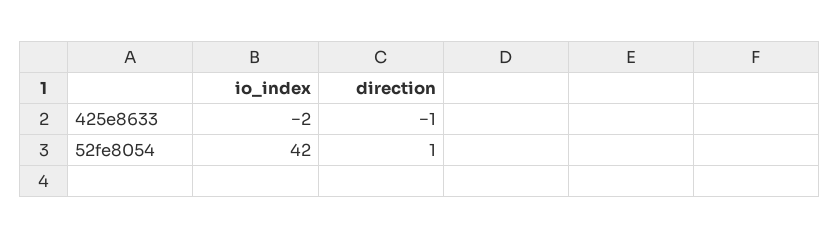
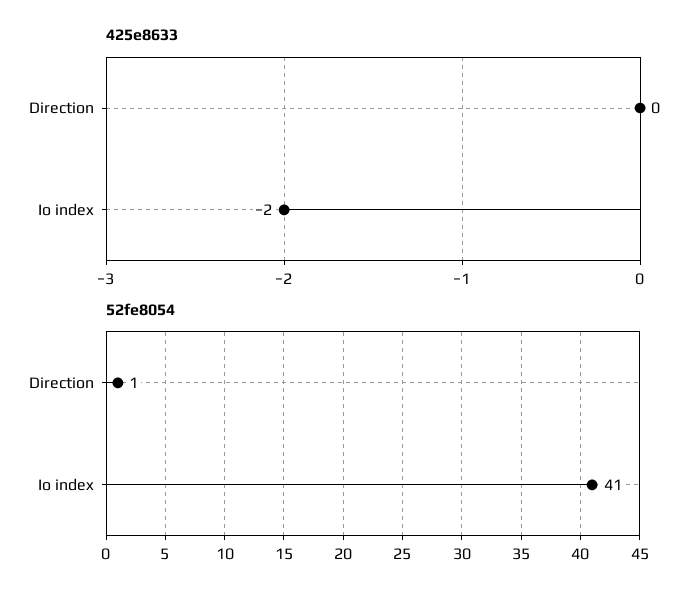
425e8633, direction: -1 -> 0
52fe8054, io_index: 42 -> 41

